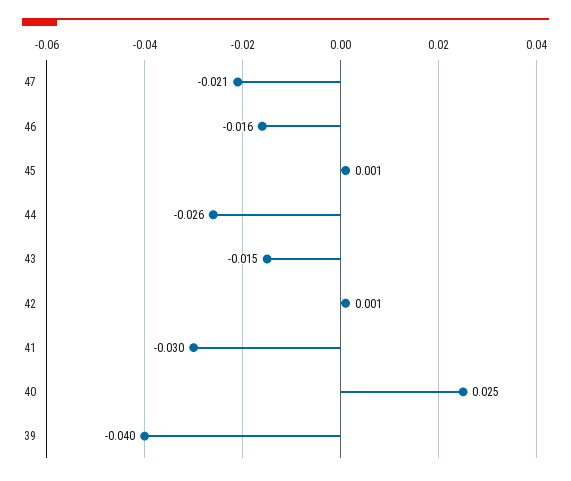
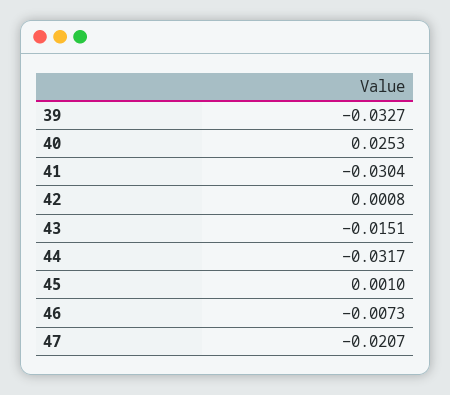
46: -0.016 -> -0.0073
44: -0.026 -> -0.0317
39: -0.04 -> -0.0327

